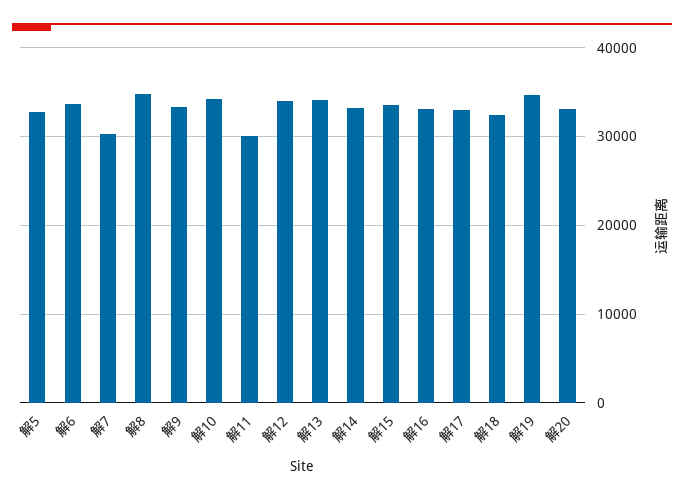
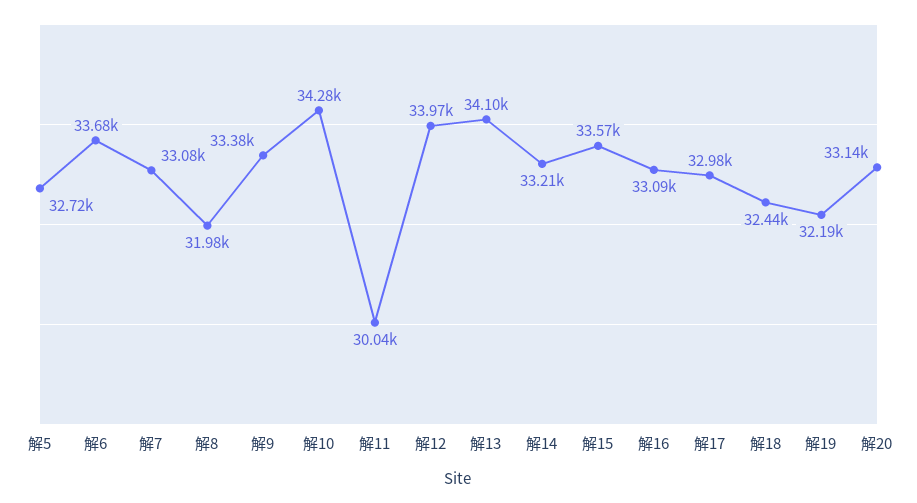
解7: 30000 -> 33080
解8: 35000 -> 31980
解19: 35000 -> 32190

